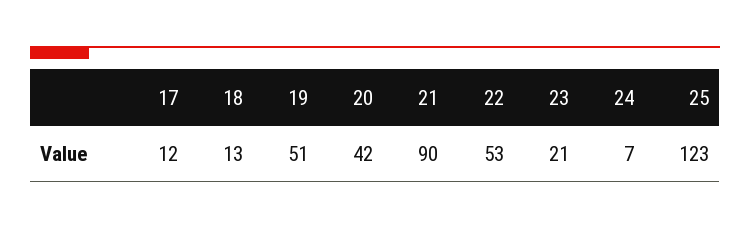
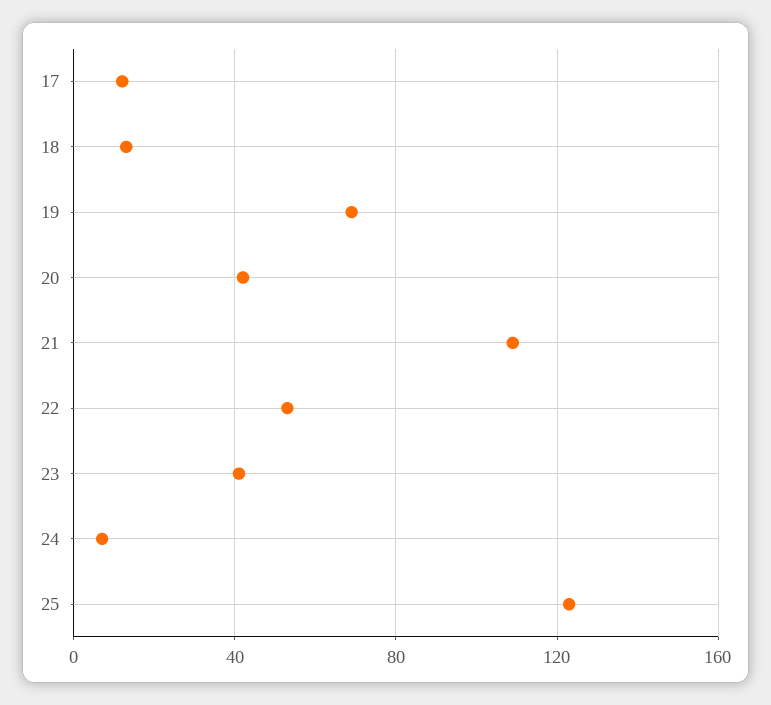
19: 51 -> 70
21: 90 -> 110
23: 21 -> 40

